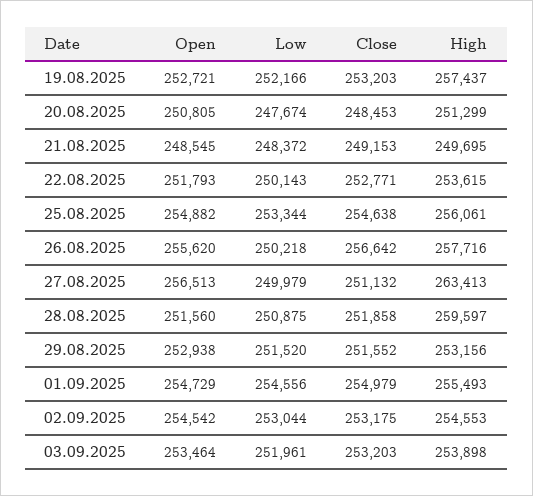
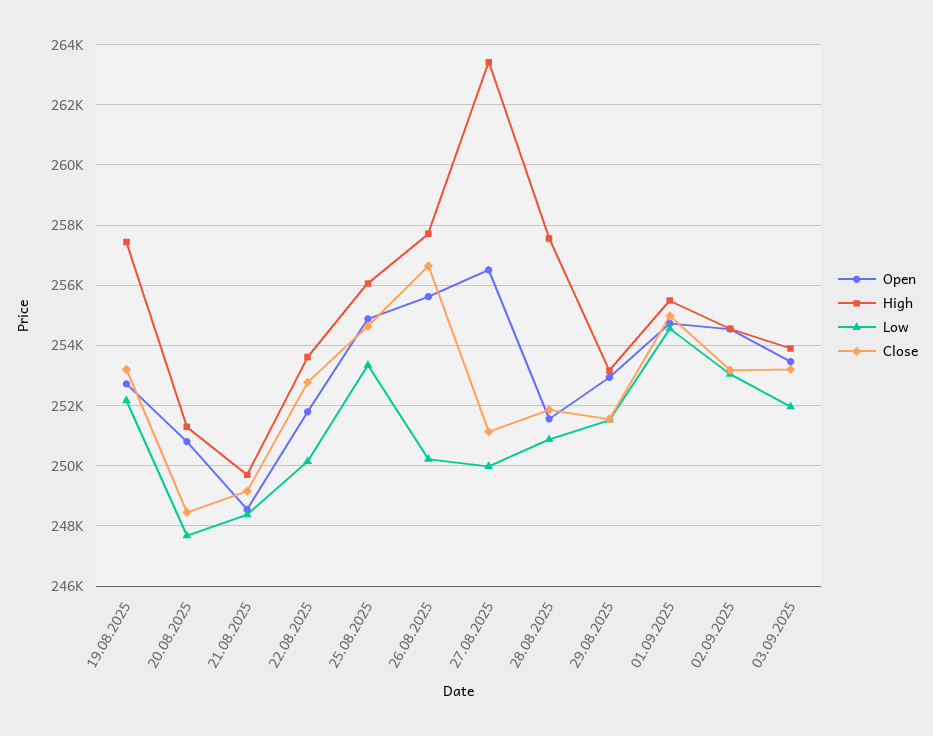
High, 28.08.2025: 259597 -> 257600

